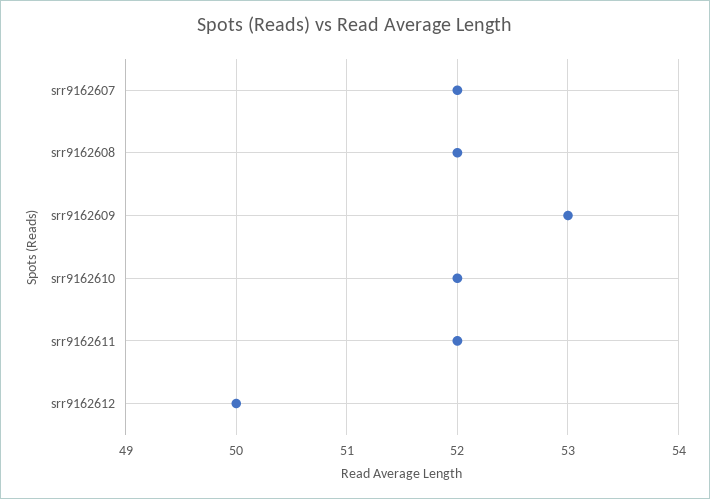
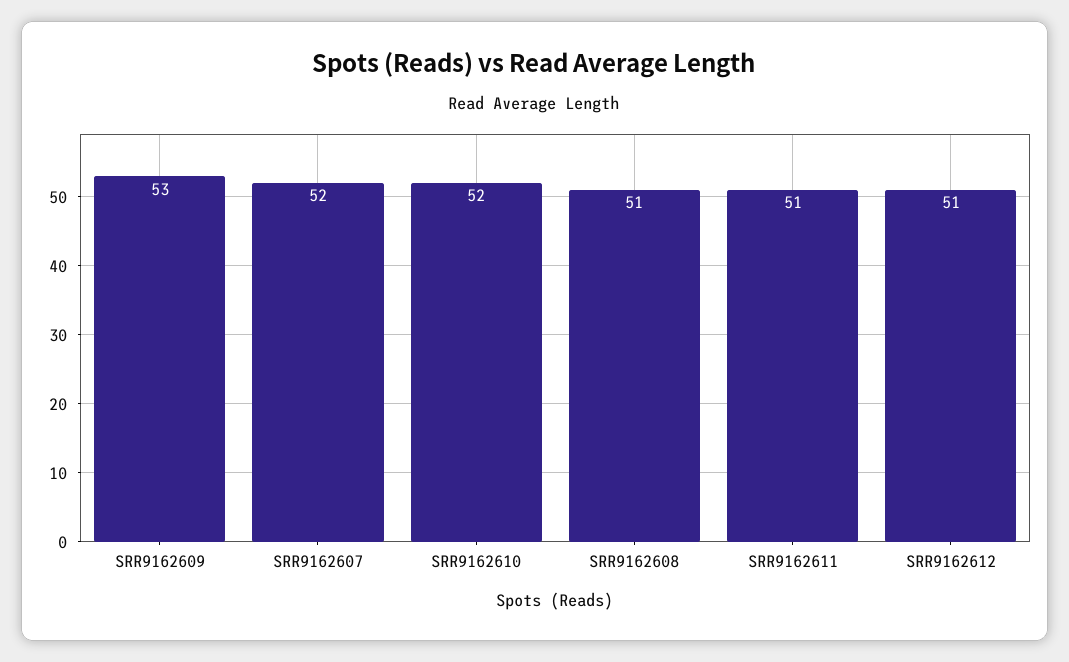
srr9162608: 52 -> 51
srr9162611: 52 -> 51
srr9162612: 50 -> 51

